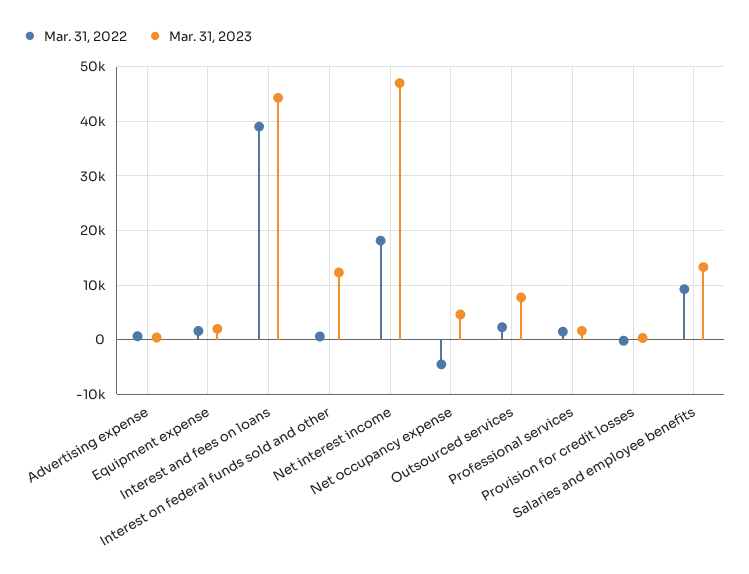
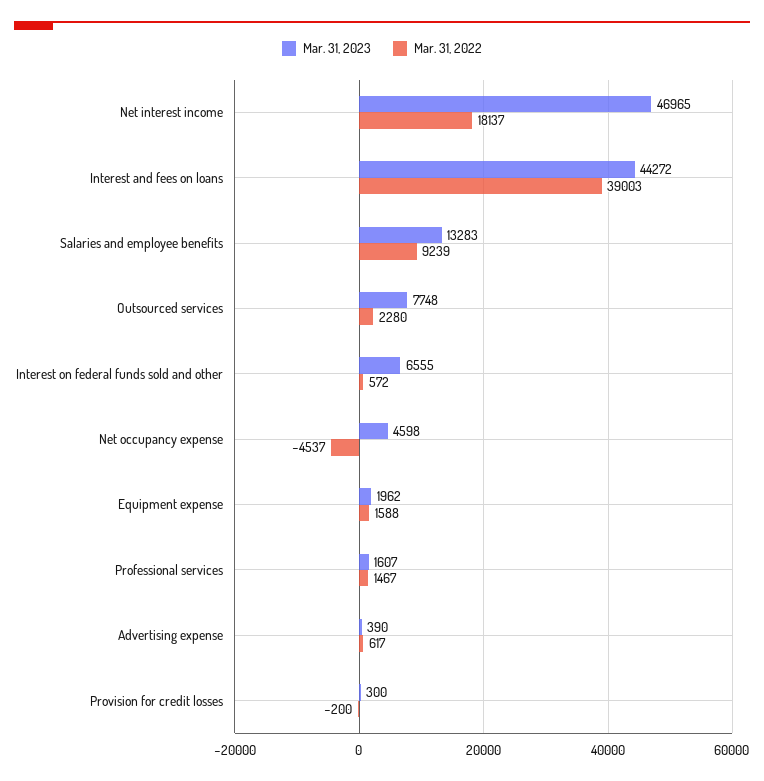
Mar. 31, 2023, Interest on federal funds sold and other: 12000 -> 6555

